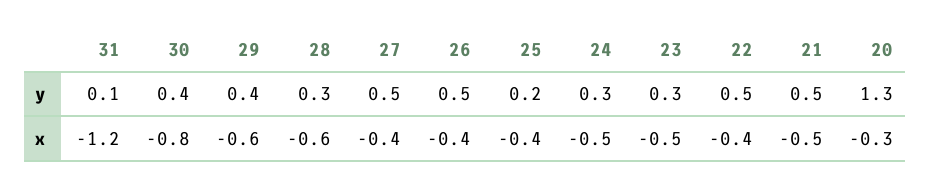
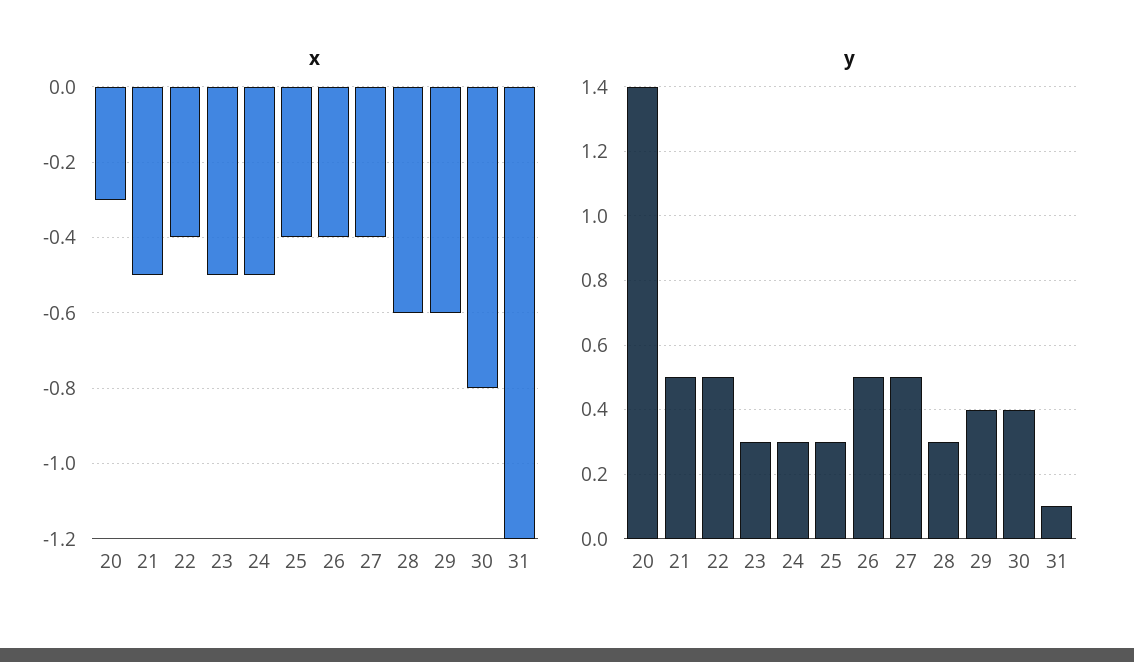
y, 25: 0.2 -> 0.3
y, 20: 1.3 -> 1.4

